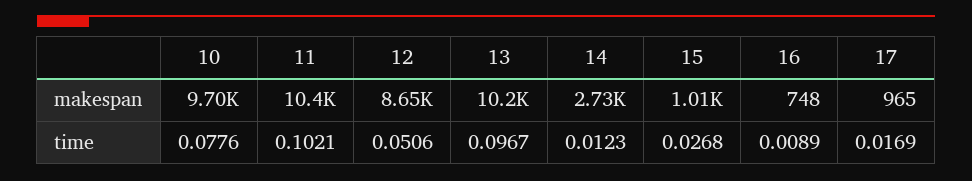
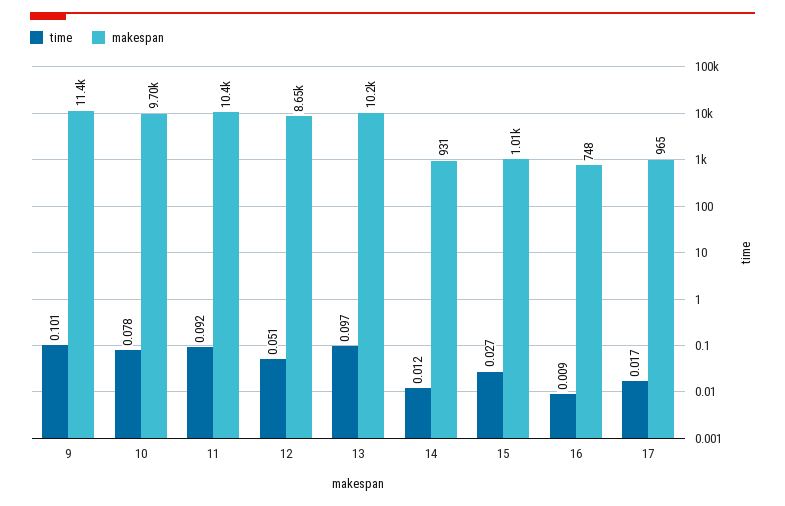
makespan, 14: 2730 -> 931
time, 11: 0.1021 -> 0.092
time, 9: none -> 0.101
makespan, 9: none -> 11400

